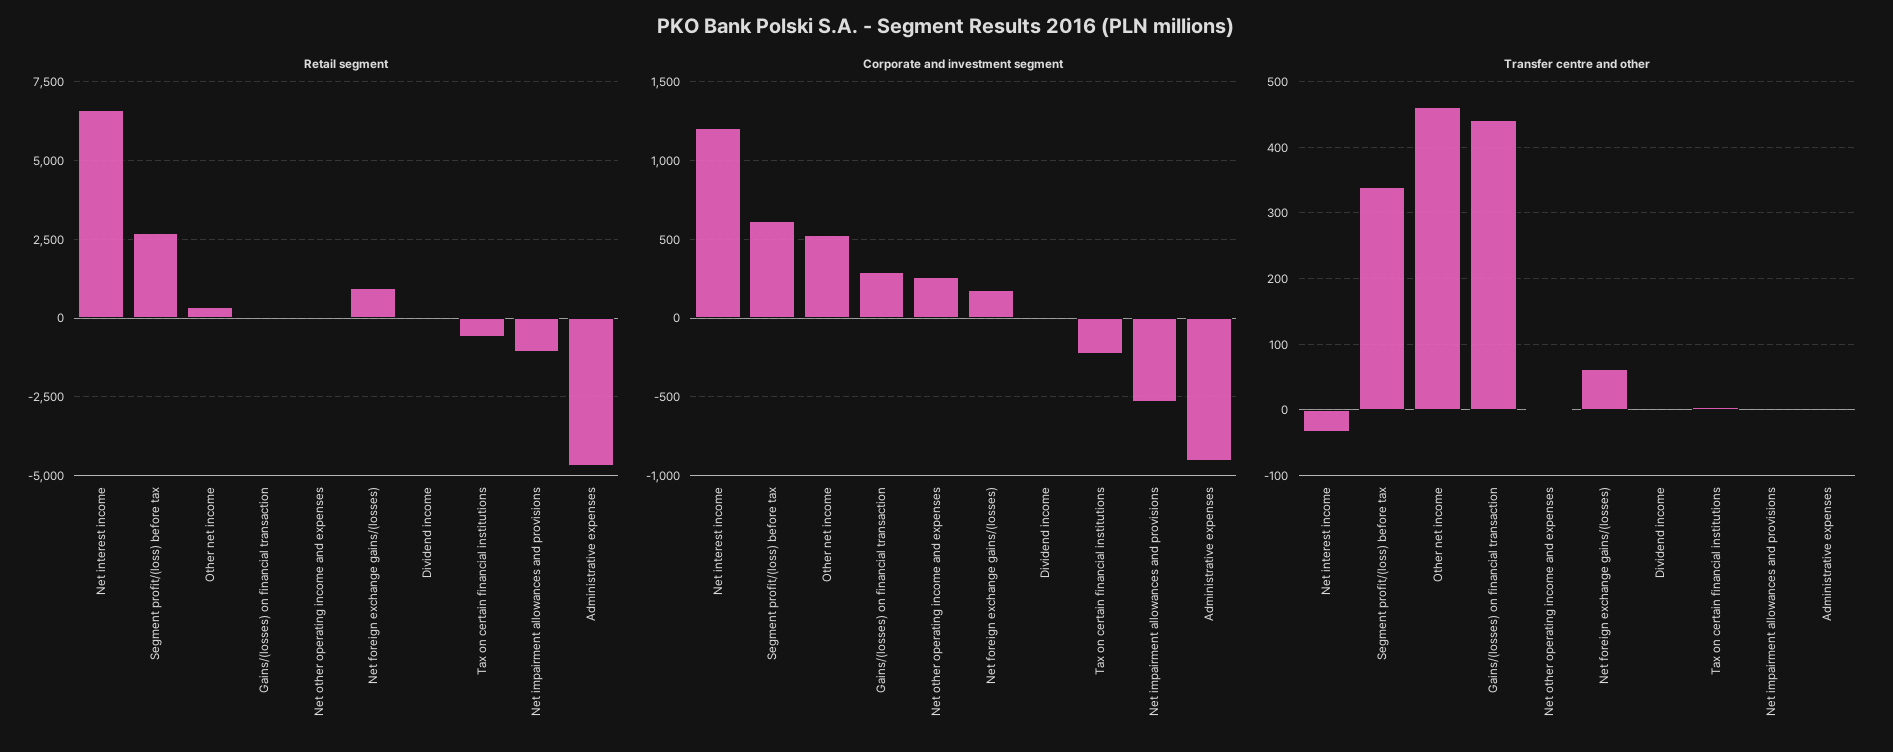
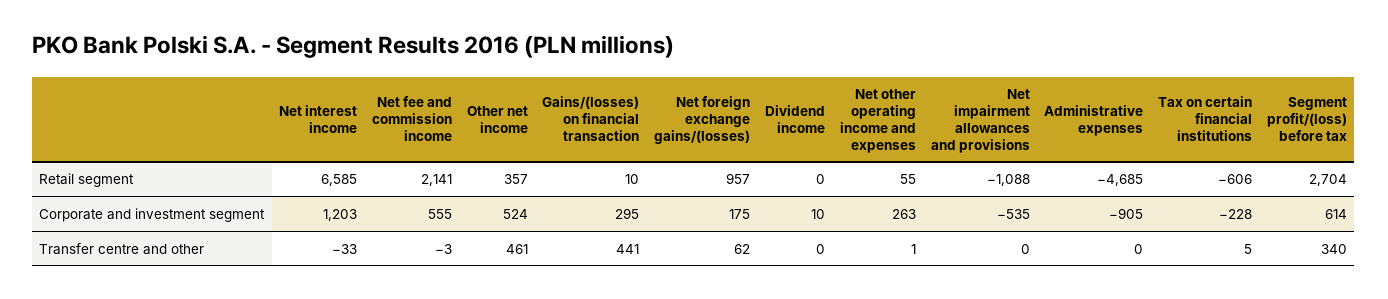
Retail segment, Net fee and commission income: none -> 2141
Corporate and investment segment, Net fee and commission income: none -> 555
Transfer centre and other, Net fee and commission income: none -> -3

